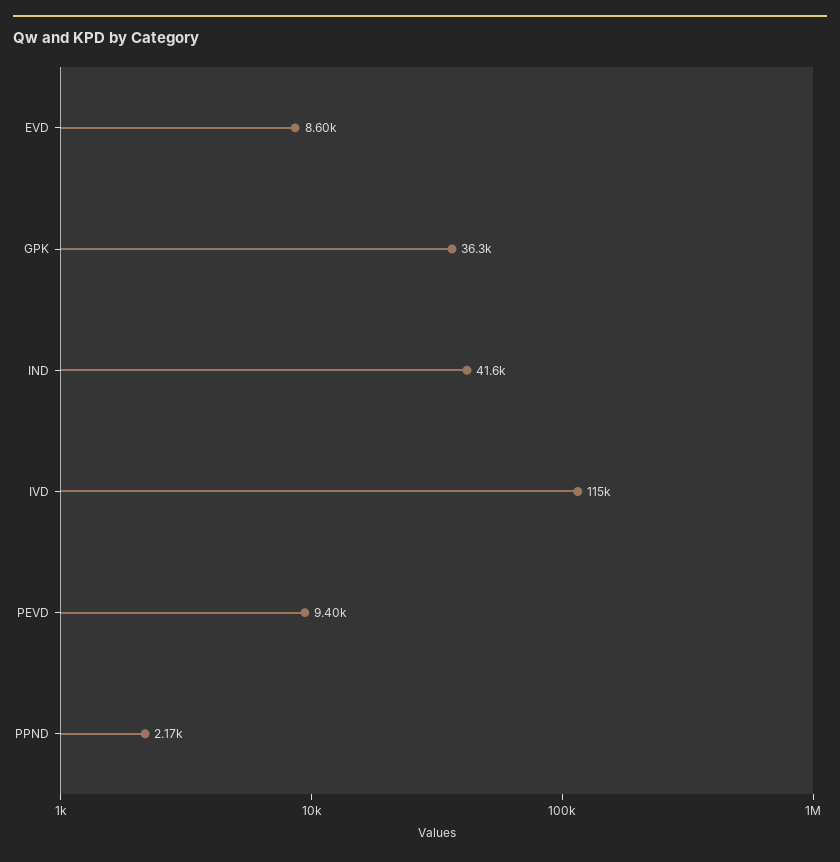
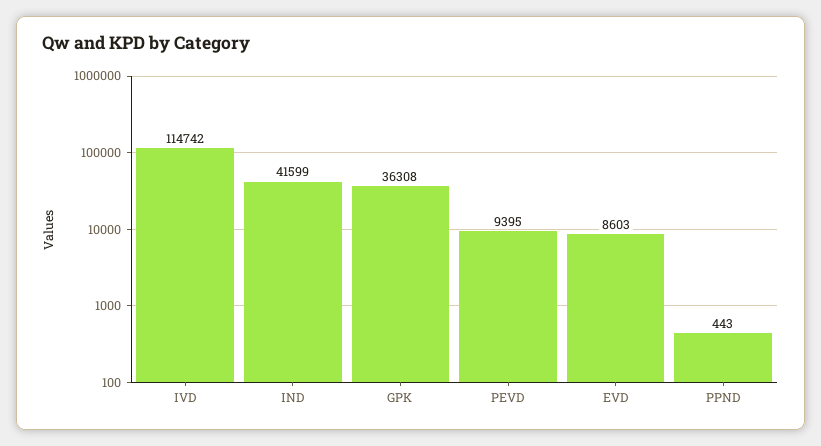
PPND: 2170 -> 443

